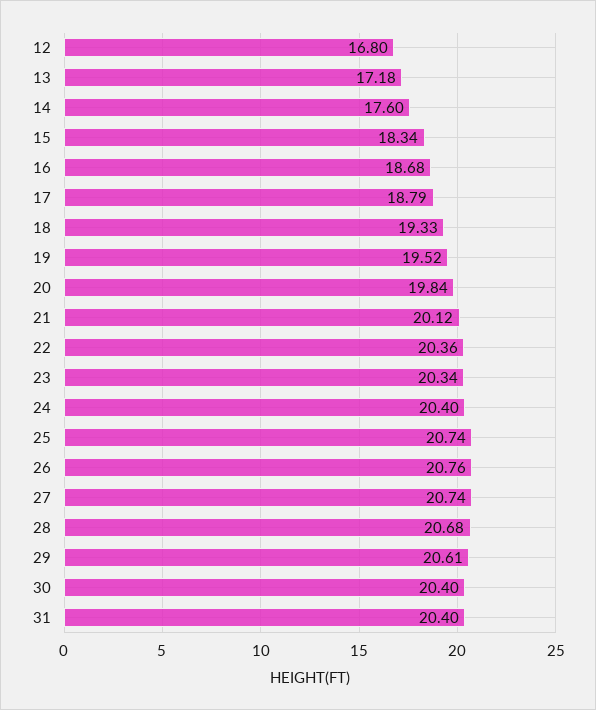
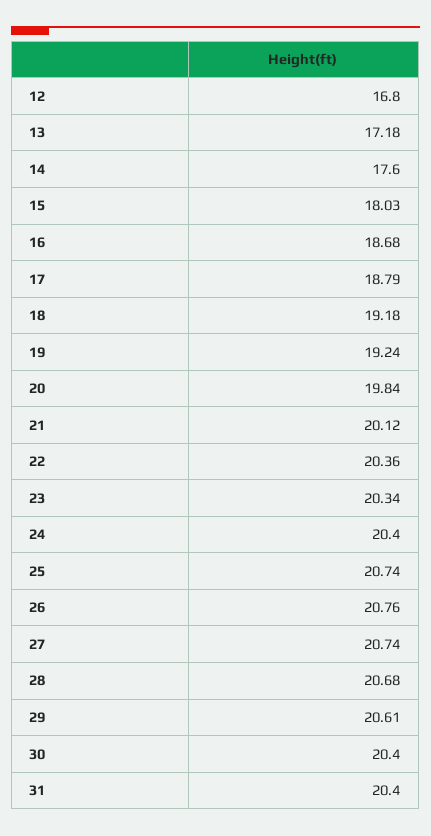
15: 18.34 -> 18.03
18: 19.33 -> 19.18
19: 19.52 -> 19.24

